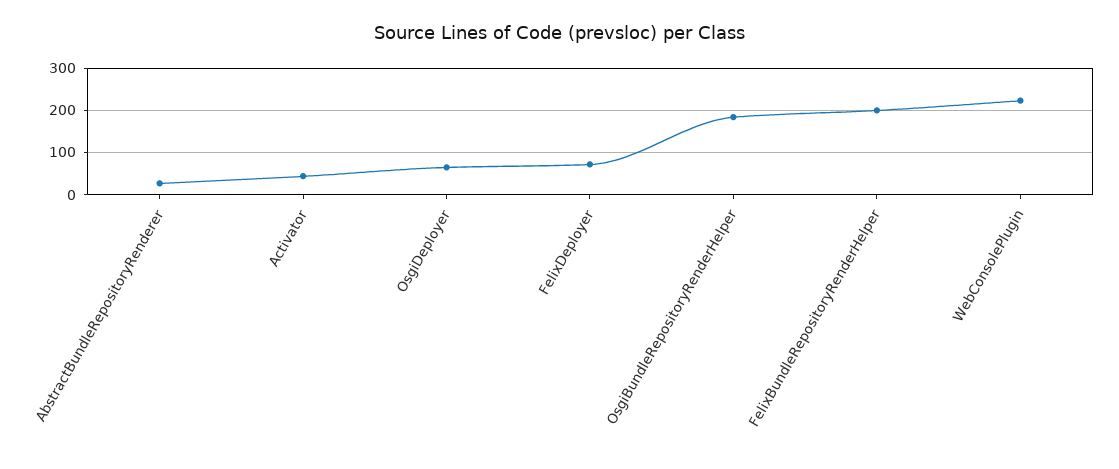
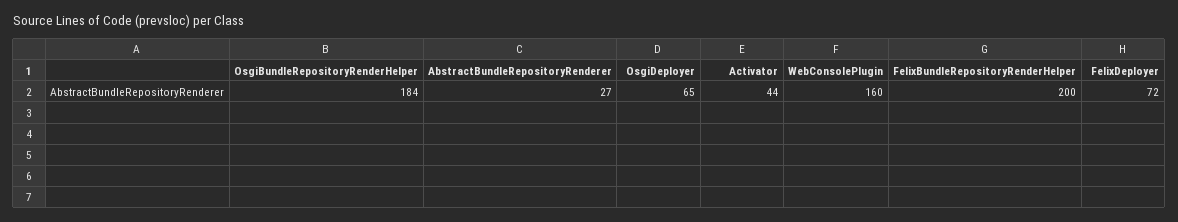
WebConsolePlugin: 220 -> 160

